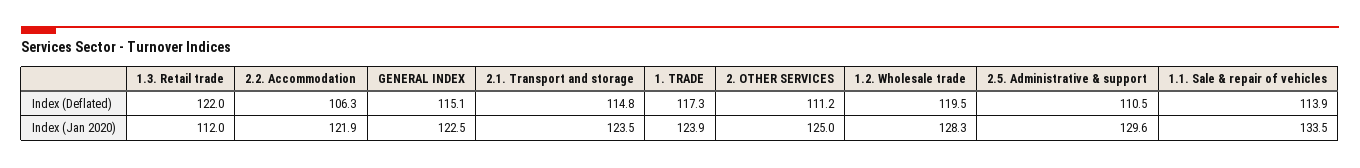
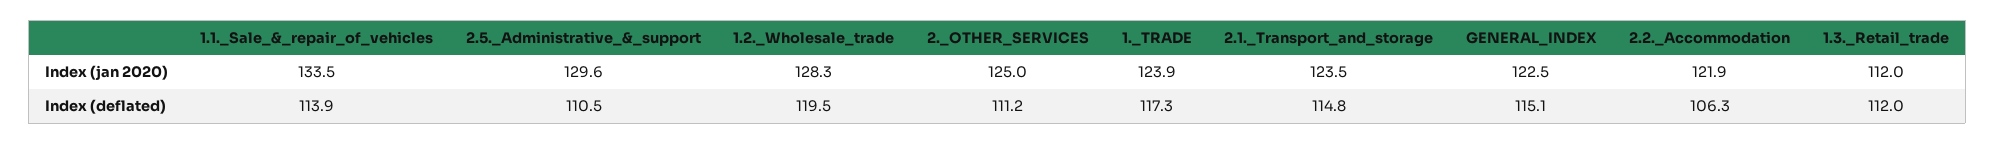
1.3. Retail trade, Index (Deflated): 122 -> 112

